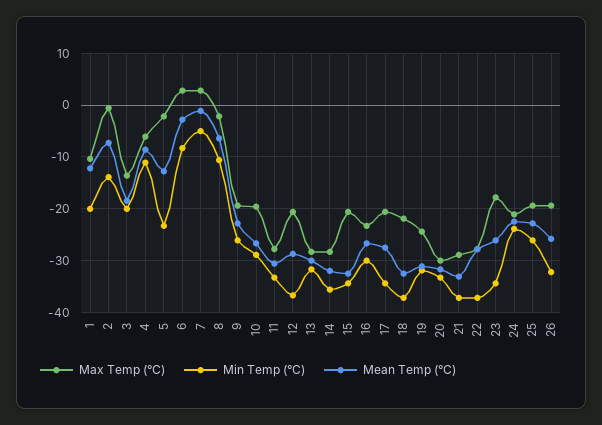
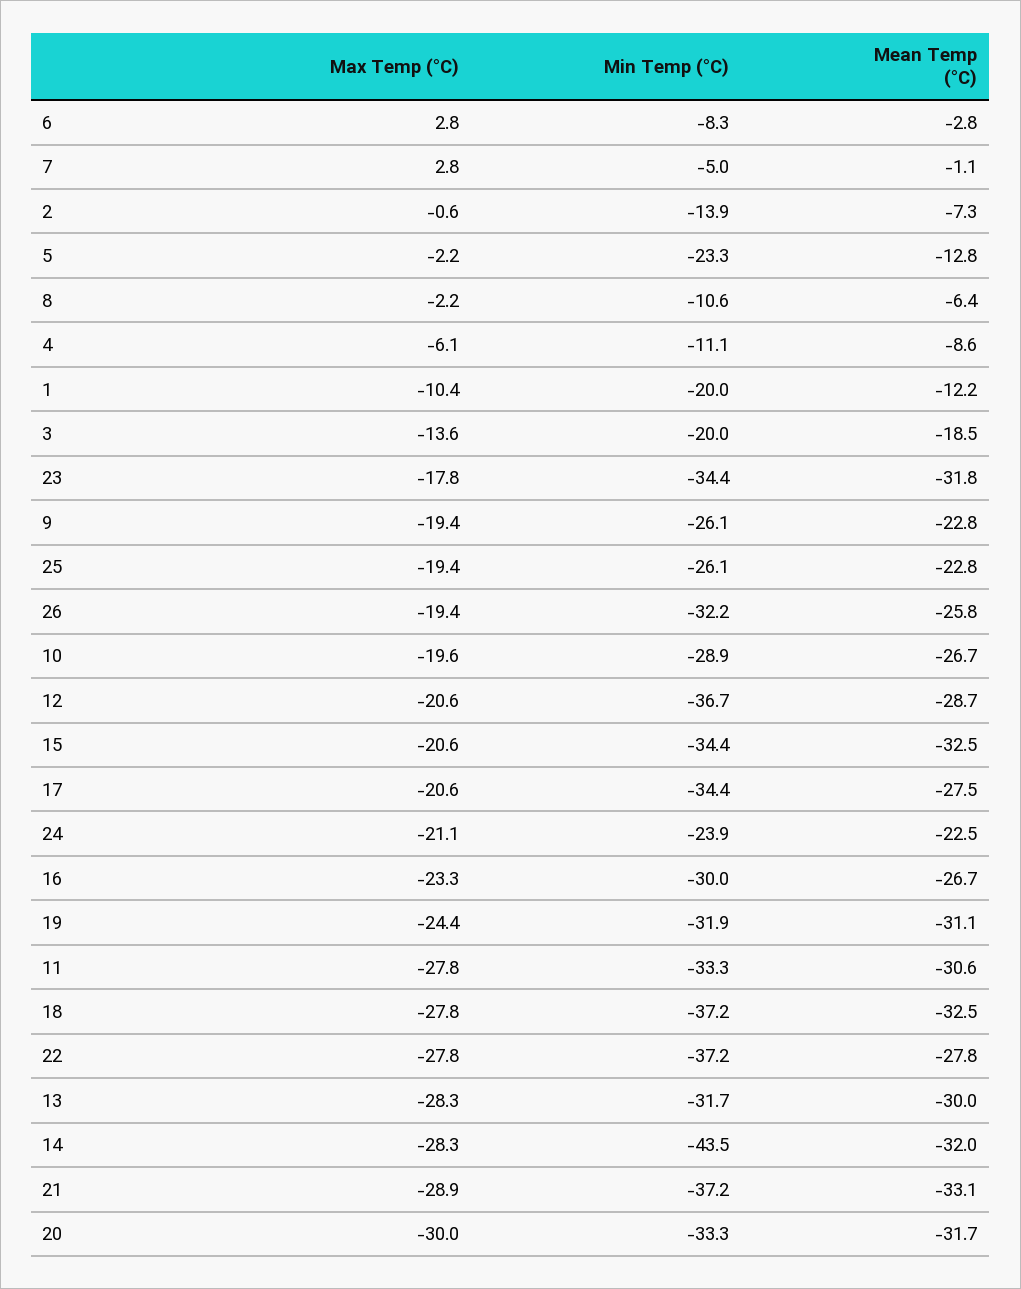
Min Temp (°C), 14: -36 -> -43.5
Max Temp (°C), 18: -22 -> -27.8
Mean Temp (°C), 23: -26 -> -31.8

